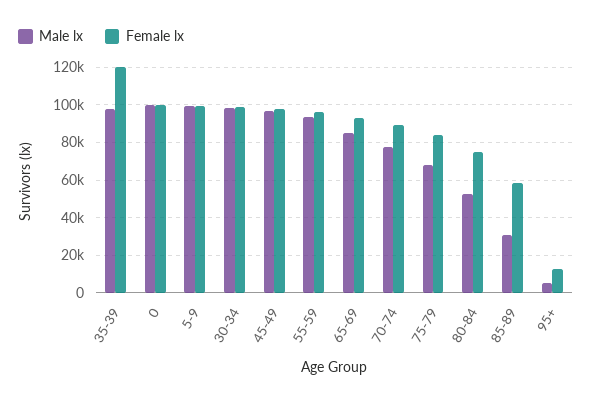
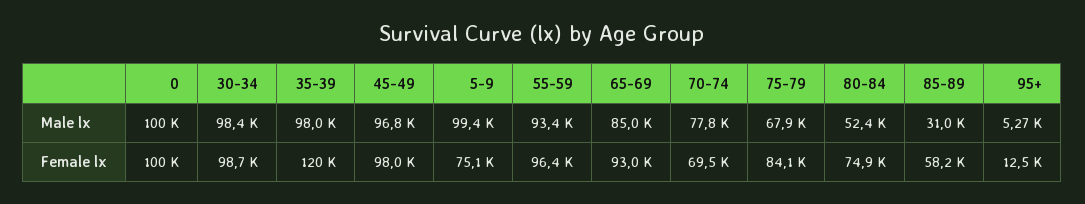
Female lx, 5-9: 100000 -> 75100
Female lx, 70-74: 90000 -> 69500

